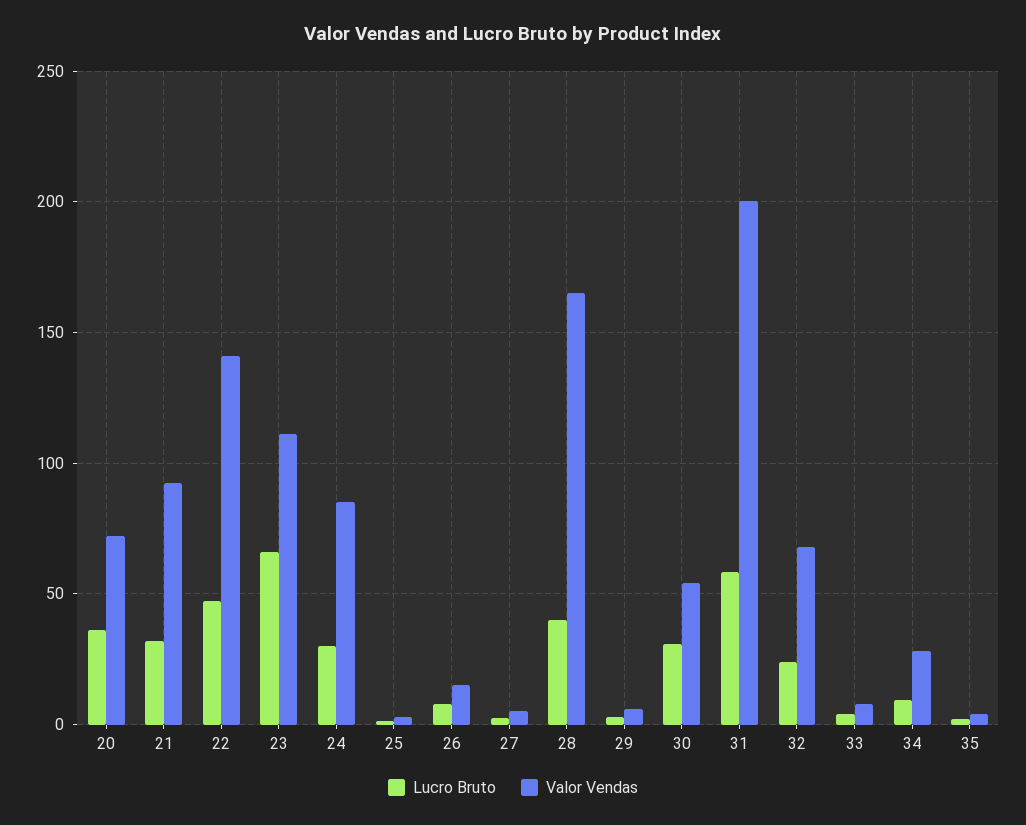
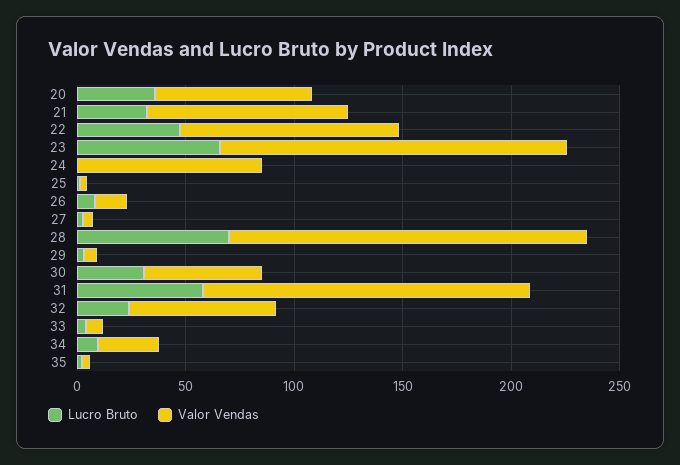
Valor Vendas, 22: 140 -> 100
Valor Vendas, 23: 110 -> 160
Lucro Bruto, 24: 30 -> 0
Lucro Bruto, 28: 40 -> 70
Valor Vendas, 31: 200 -> 150

